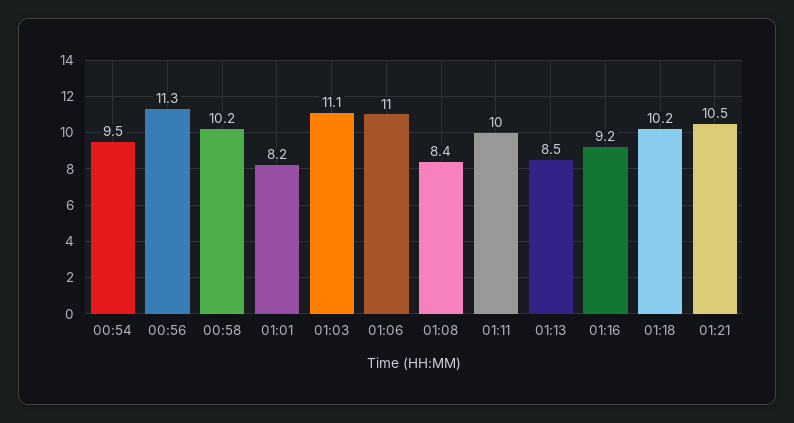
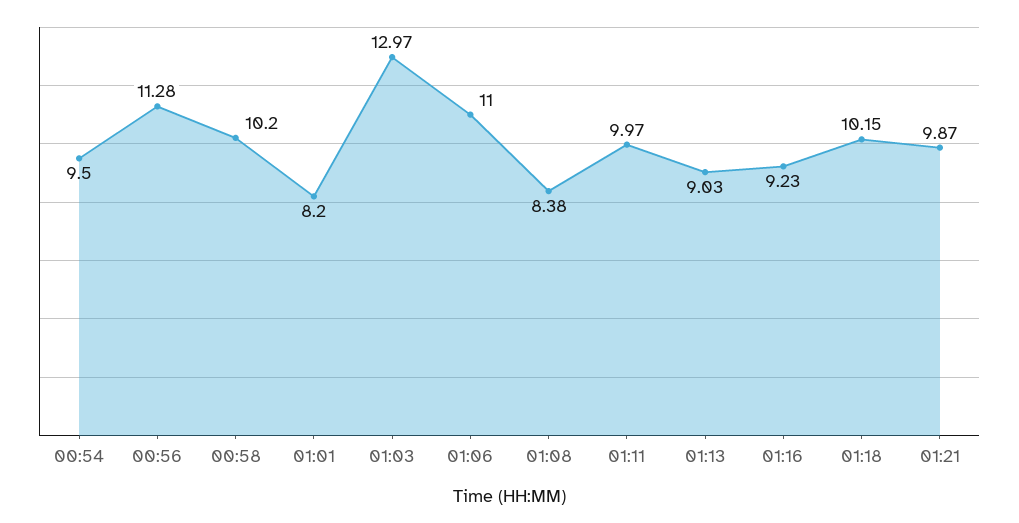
01:03: 11.1 -> 12.97
01:13: 8.5 -> 9.03
01:21: 10.5 -> 9.87

